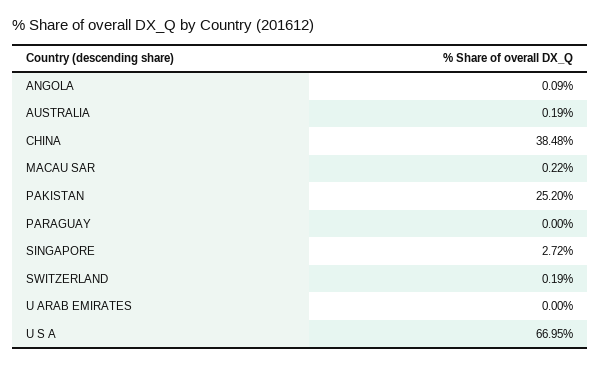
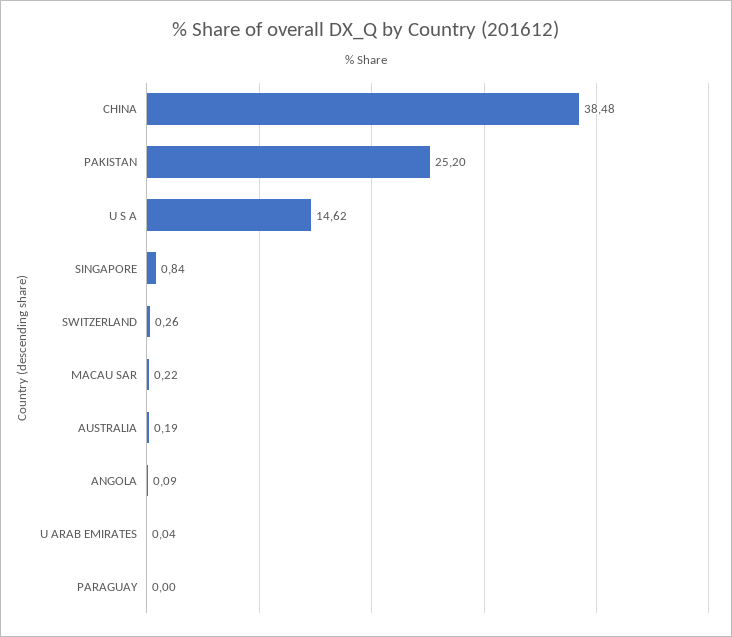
SINGAPORE: 2.72 -> 0.84
SWITZERLAND: 0.19 -> 0.26
U ARAB EMIRATES: 0 -> 0.04
U S A: 66.95 -> 14.62

